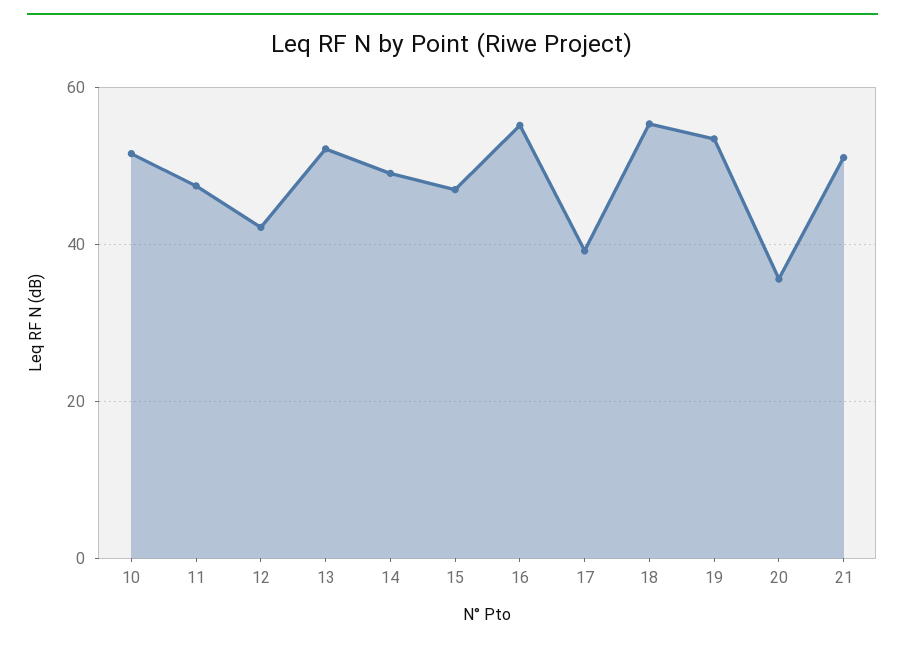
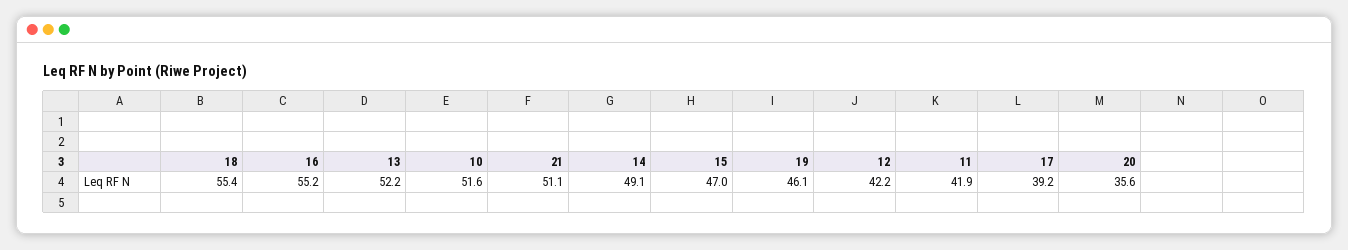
11: 48 -> 41.9
19: 54 -> 46.1

